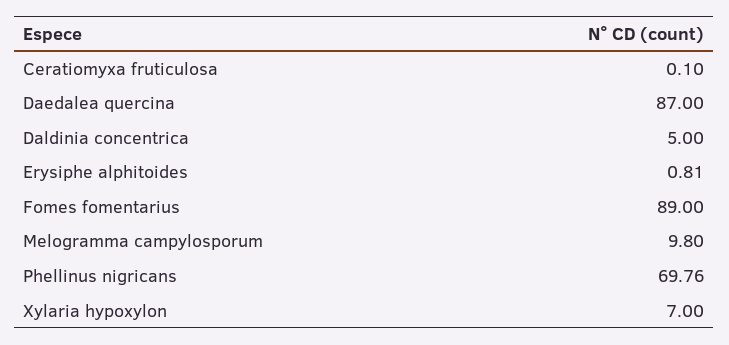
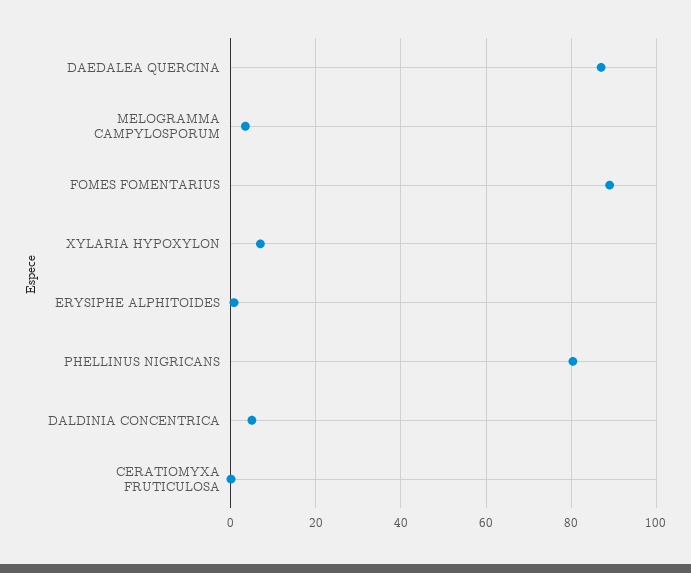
Melogramma campylosporum: 9.8 -> 4
Phellinus nigricans: 69.76 -> 80

